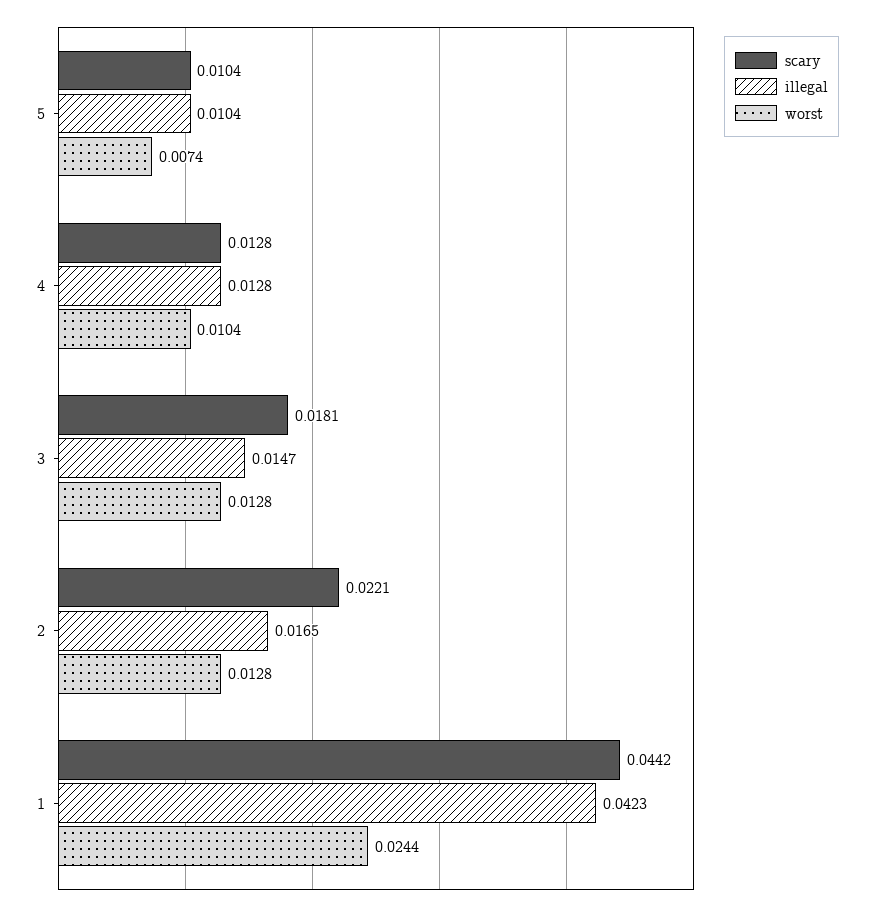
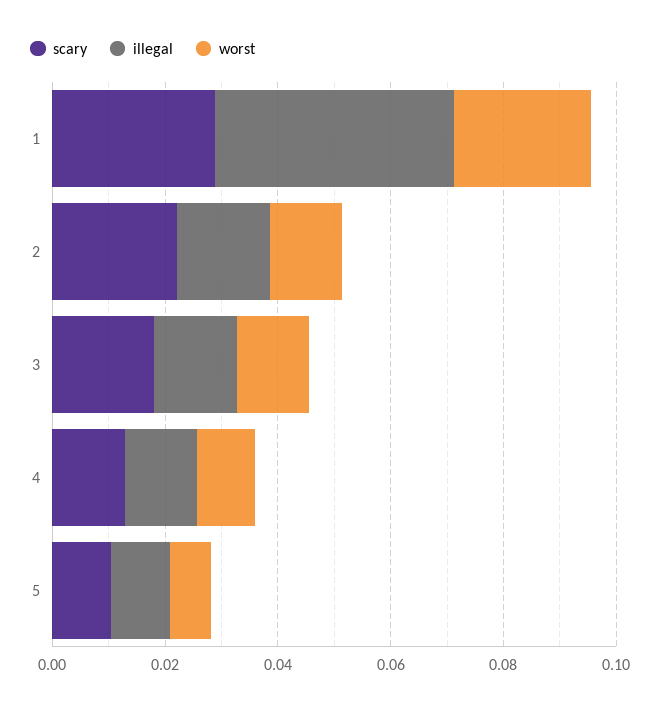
scary, 1: 0.0442 -> 0.03

